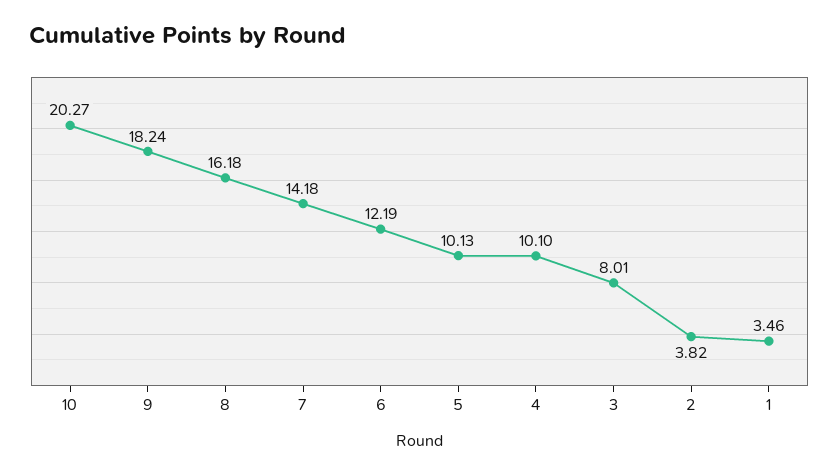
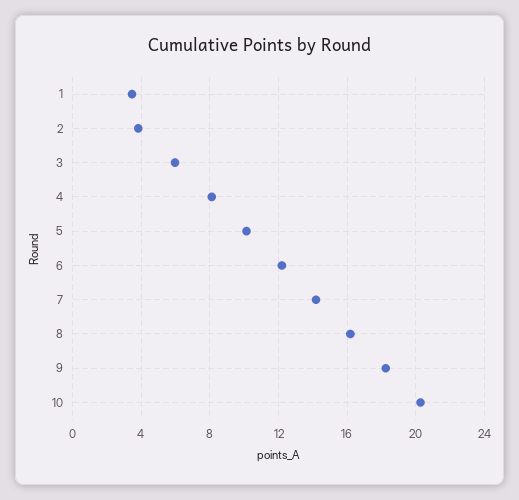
4: 10.1 -> 8
3: 8.01 -> 6

